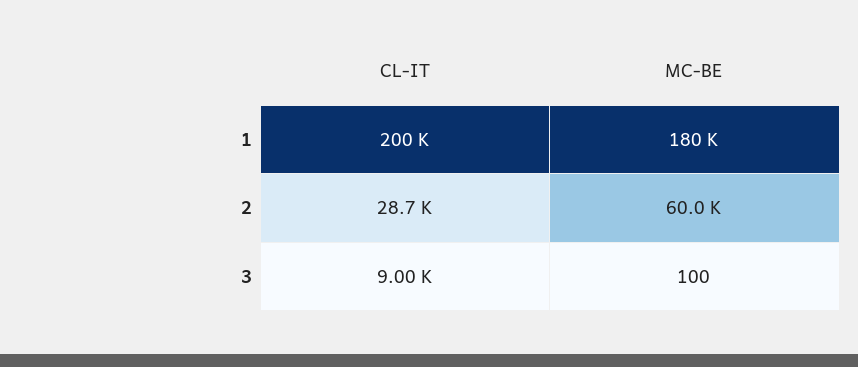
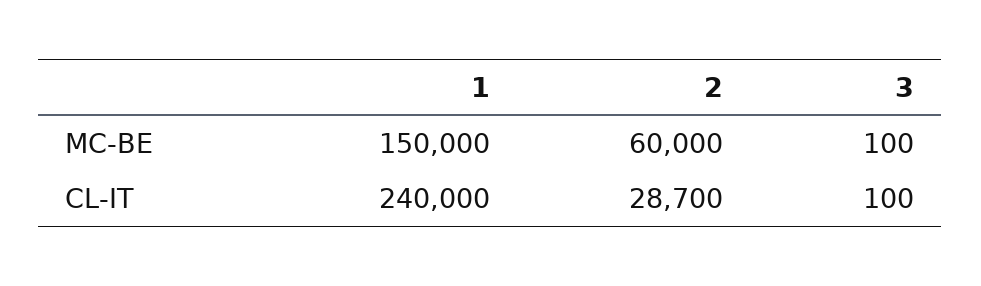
CL-IT, 1: 200000 -> 240000
MC-BE, 1: 180000 -> 150000
CL-IT, 3: 9000 -> 100

